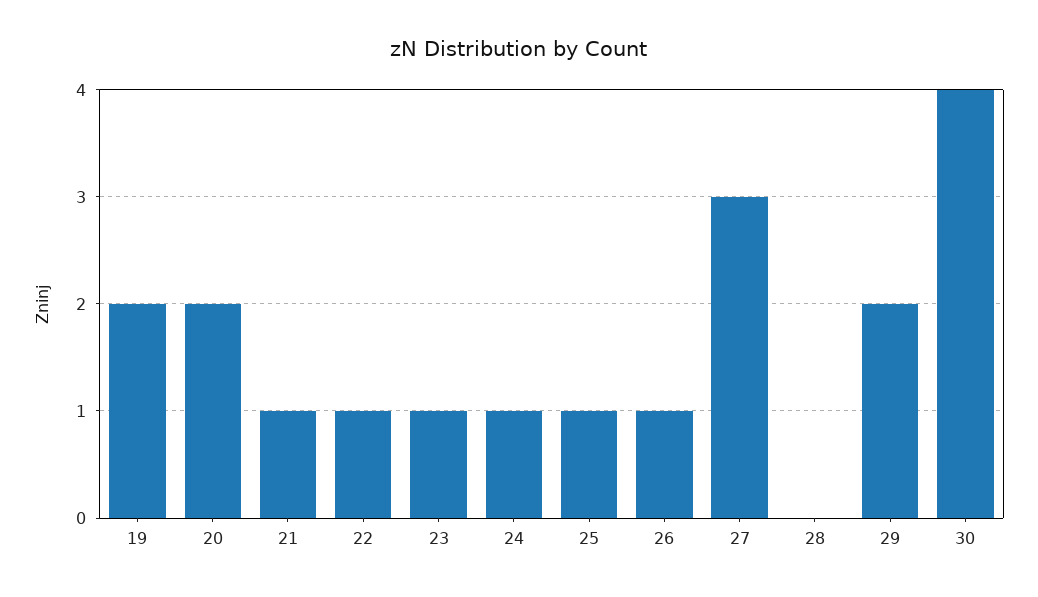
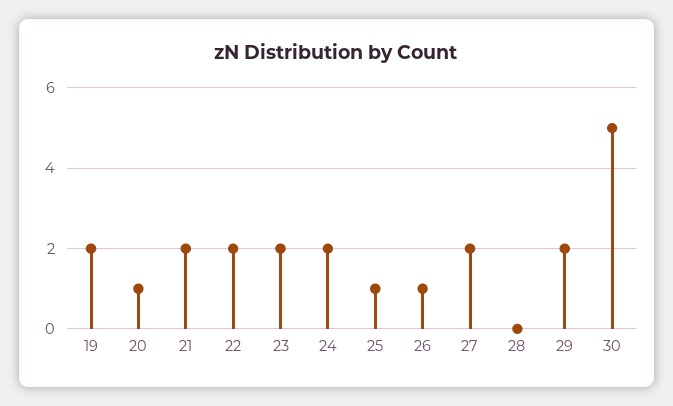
20: 2 -> 1
21: 1 -> 2
22: 1 -> 2
23: 1 -> 2
24: 1 -> 2
27: 3 -> 2
30: 4 -> 5

